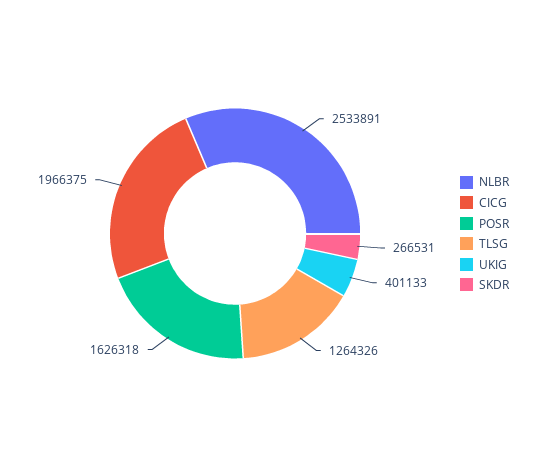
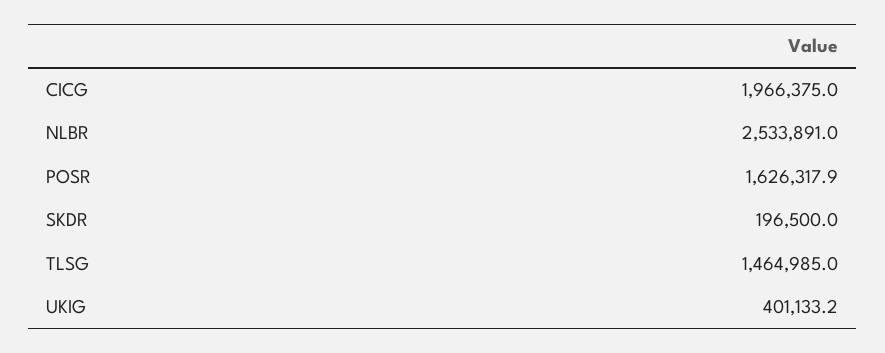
TLSG: 1264326 -> 1464985
SKDR: 266531 -> 196500

